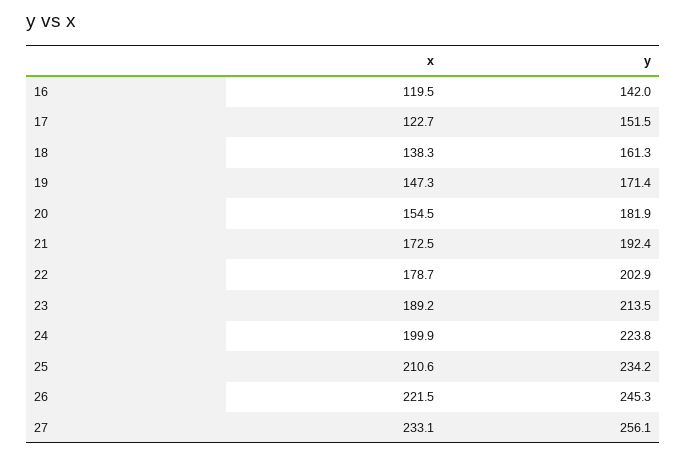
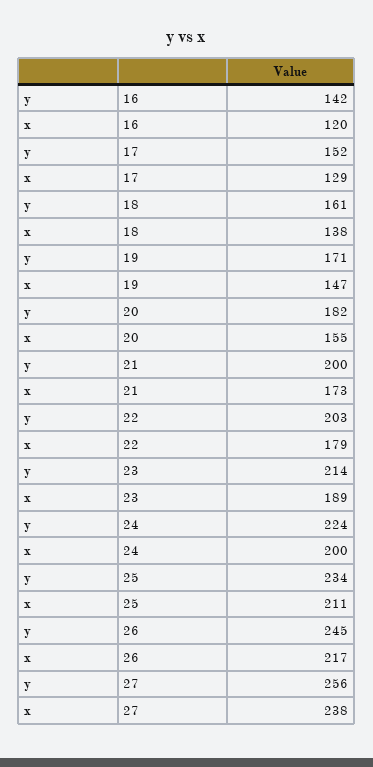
x, 17: 122.7 -> 129
y, 21: 192.4 -> 200
x, 26: 221.5 -> 217
x, 27: 233.1 -> 238

